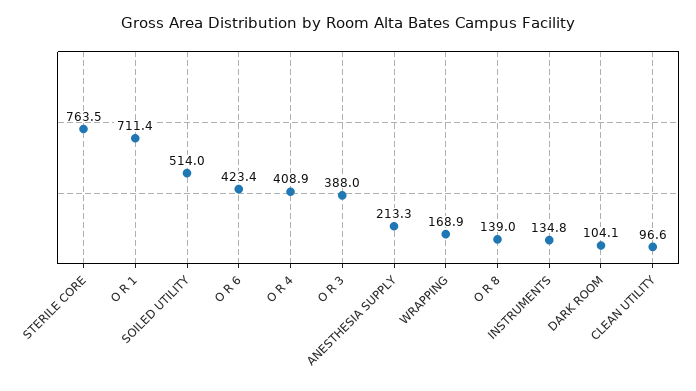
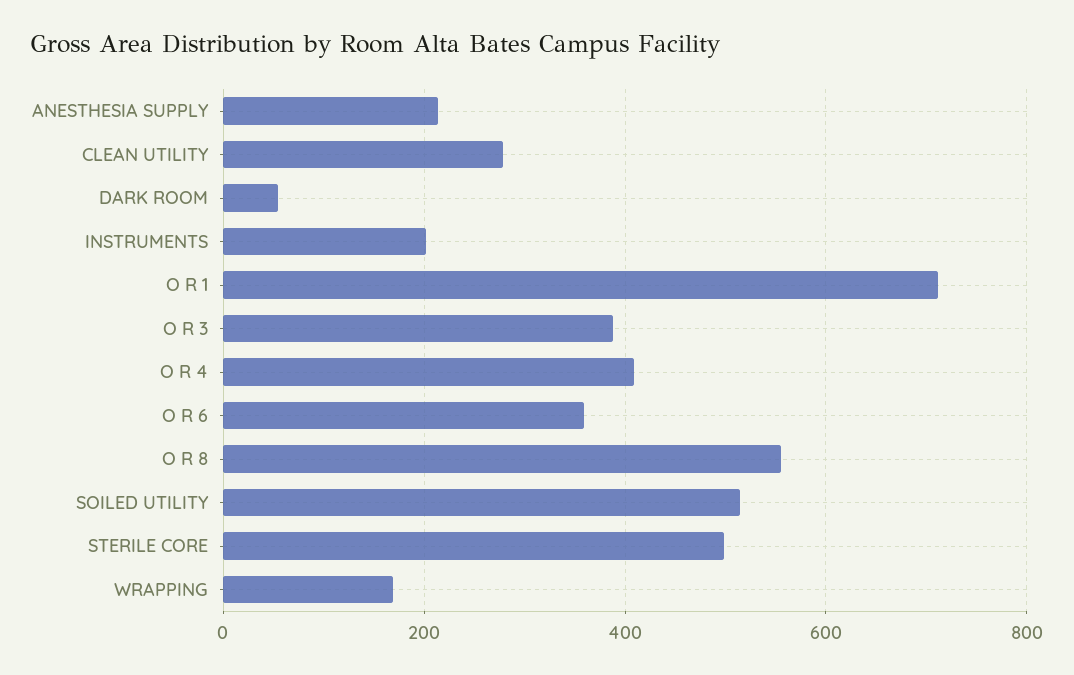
STERILE CORE: 763.5 -> 500
O R 6: 423.4 -> 360
O R 8: 139 -> 560
INSTRUMENTS: 134.8 -> 200
DARK ROOM: 104.1 -> 60
CLEAN UTILITY: 96.6 -> 280

